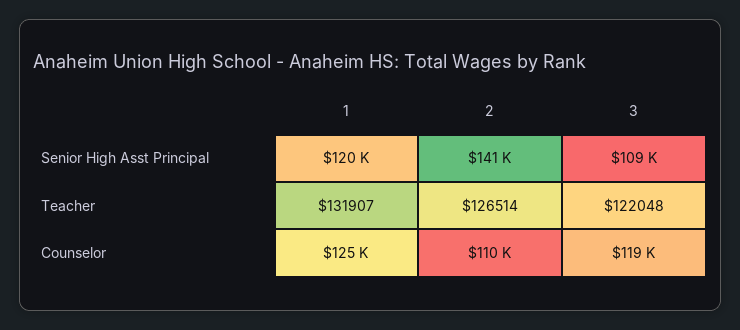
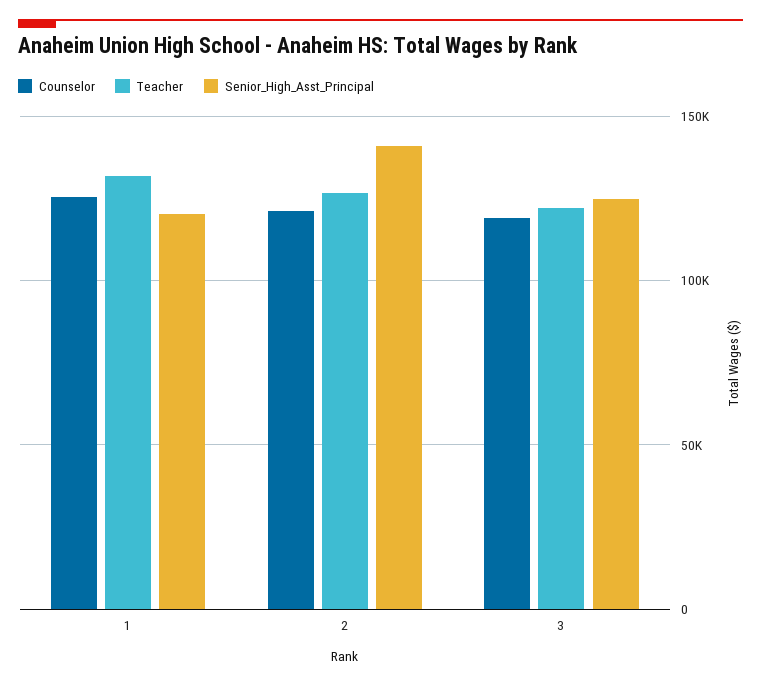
Senior High Asst Principal, 3: 109000 -> 125000
Counselor, 2: 110000 -> 120000

